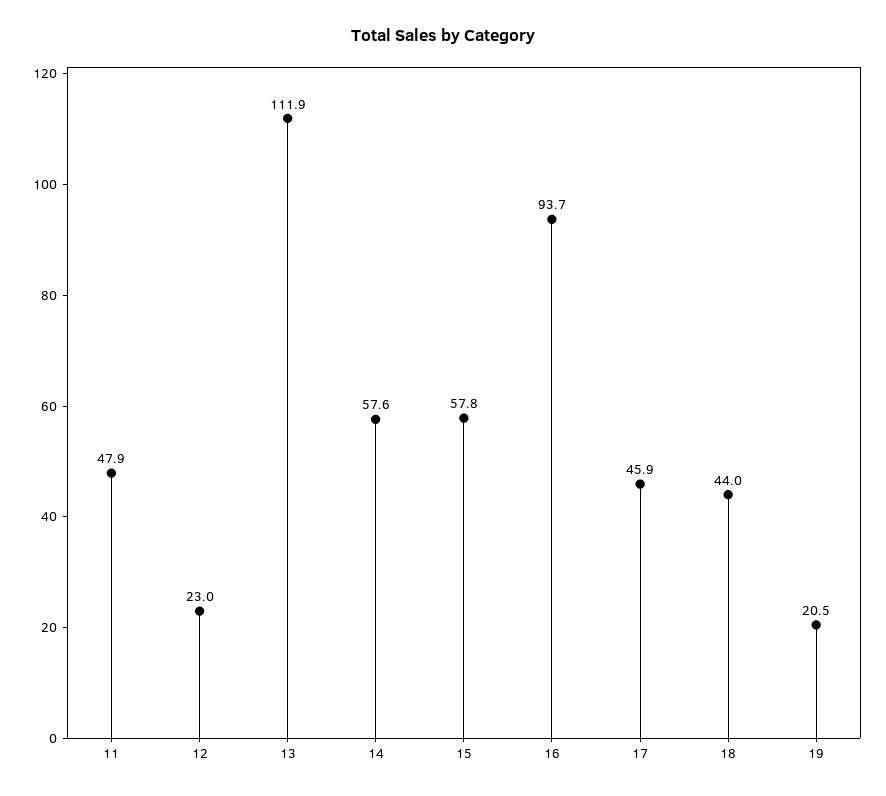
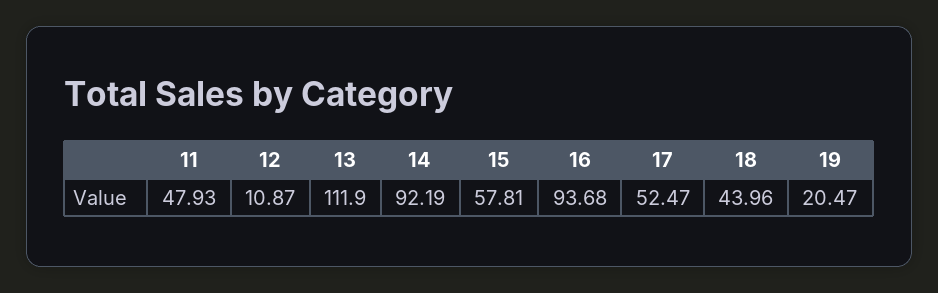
12: 23 -> 10.87
14: 57.6 -> 92.19
17: 45.9 -> 52.47

